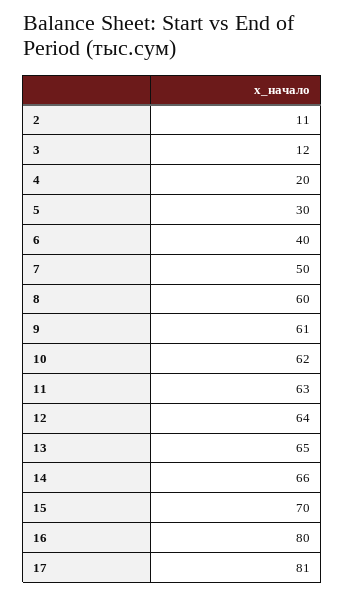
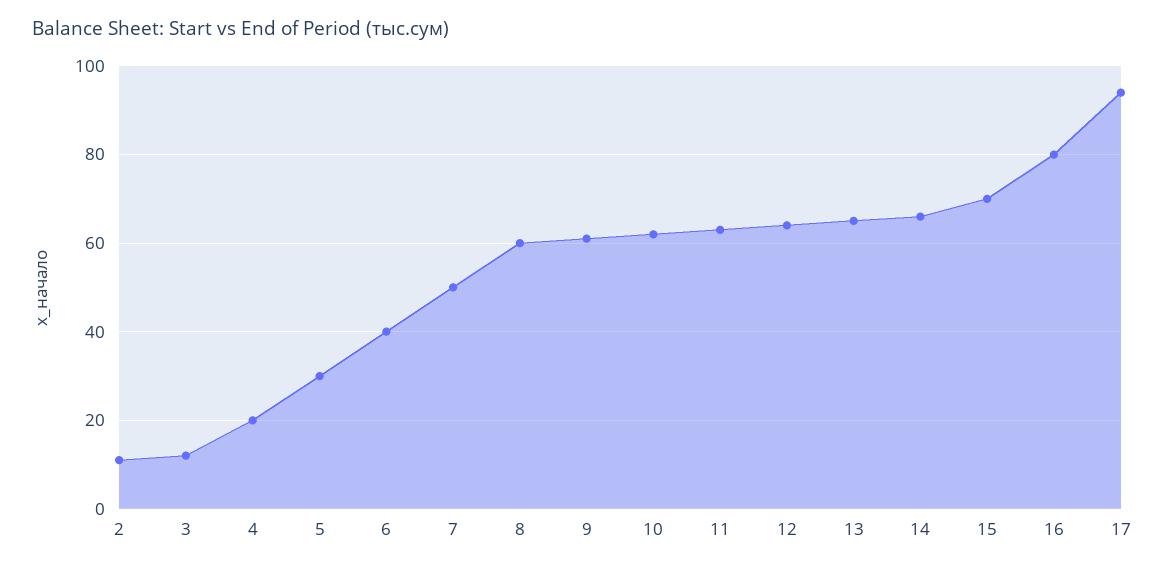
17: 81 -> 95

